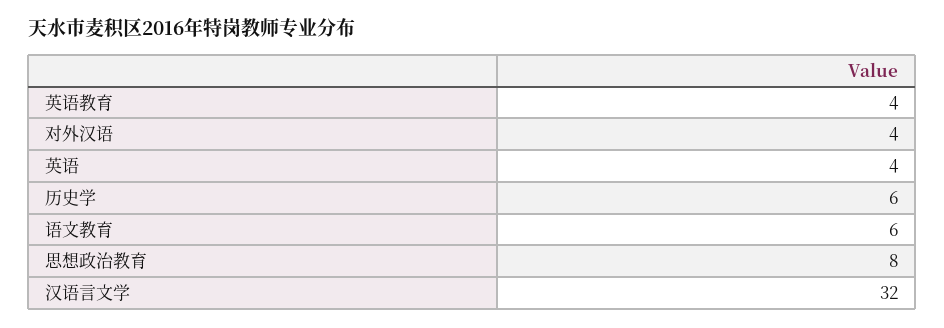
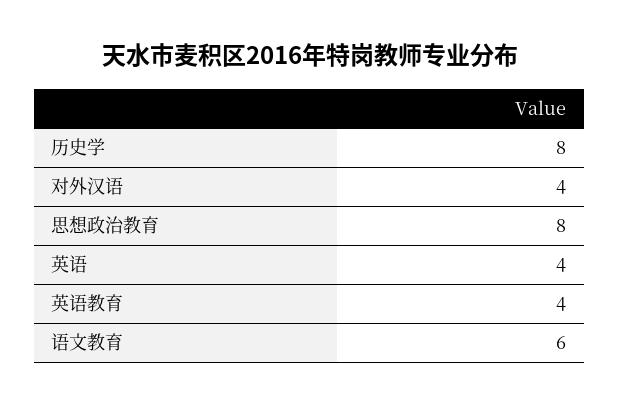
历史学: 6 -> 8
汉语言文学: 32 -> none

